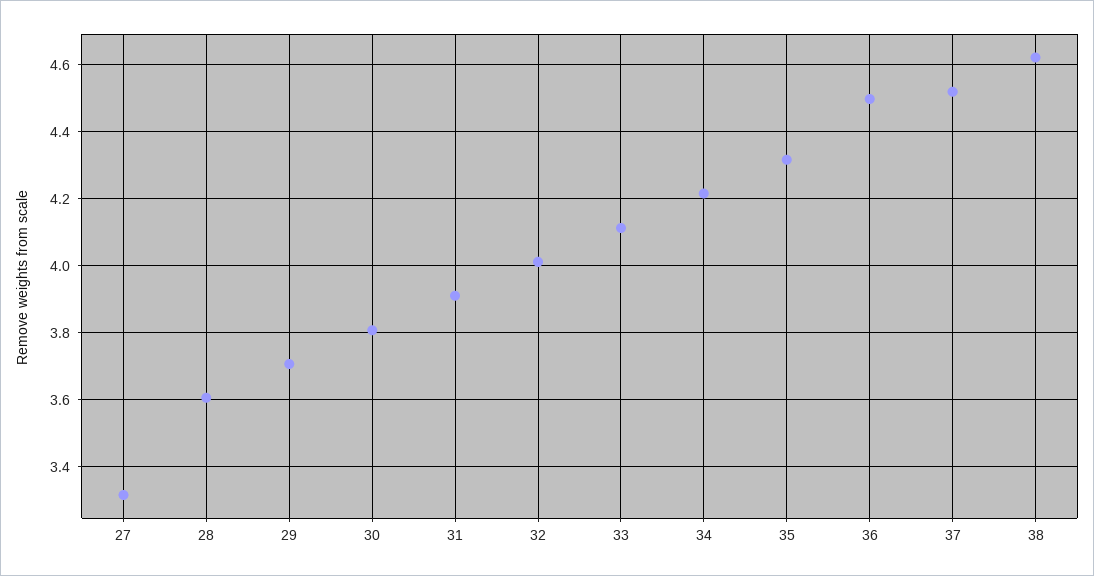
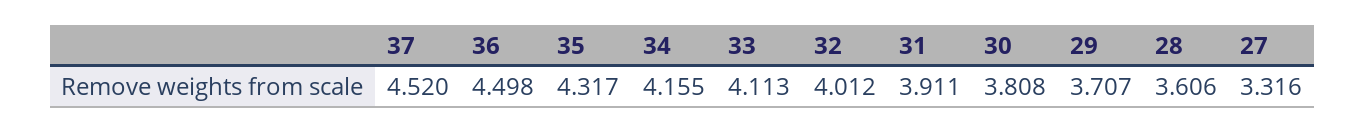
34: 4.22 -> 4.155
38: 4.62 -> none

